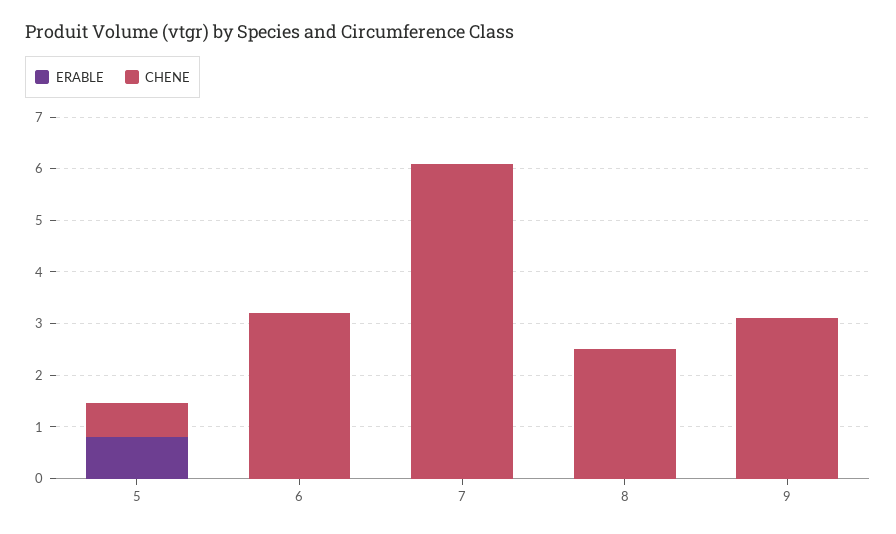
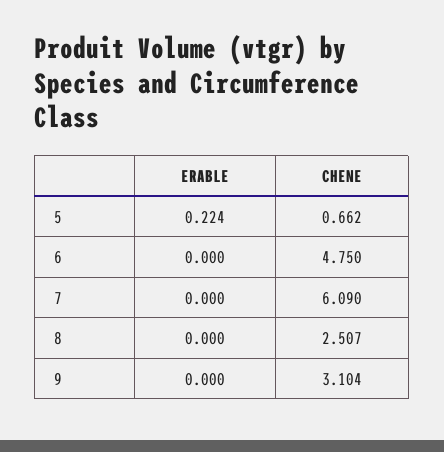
ERABLE, 5: 0.8 -> 0.224
CHENE, 6: 3.2 -> 4.75

